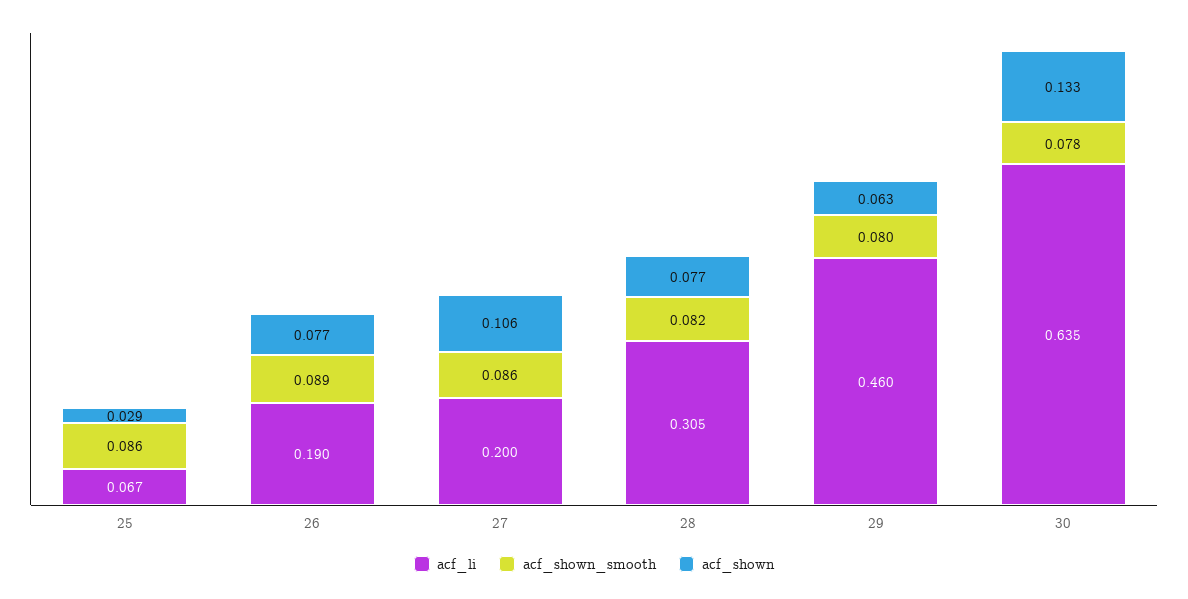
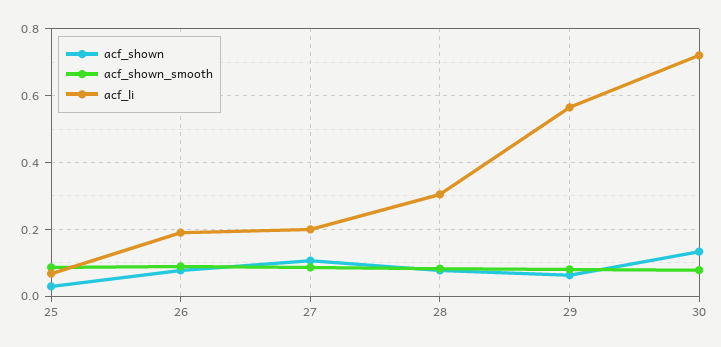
acf_li, 29: 0.46 -> 0.56
acf_li, 30: 0.635 -> 0.72

